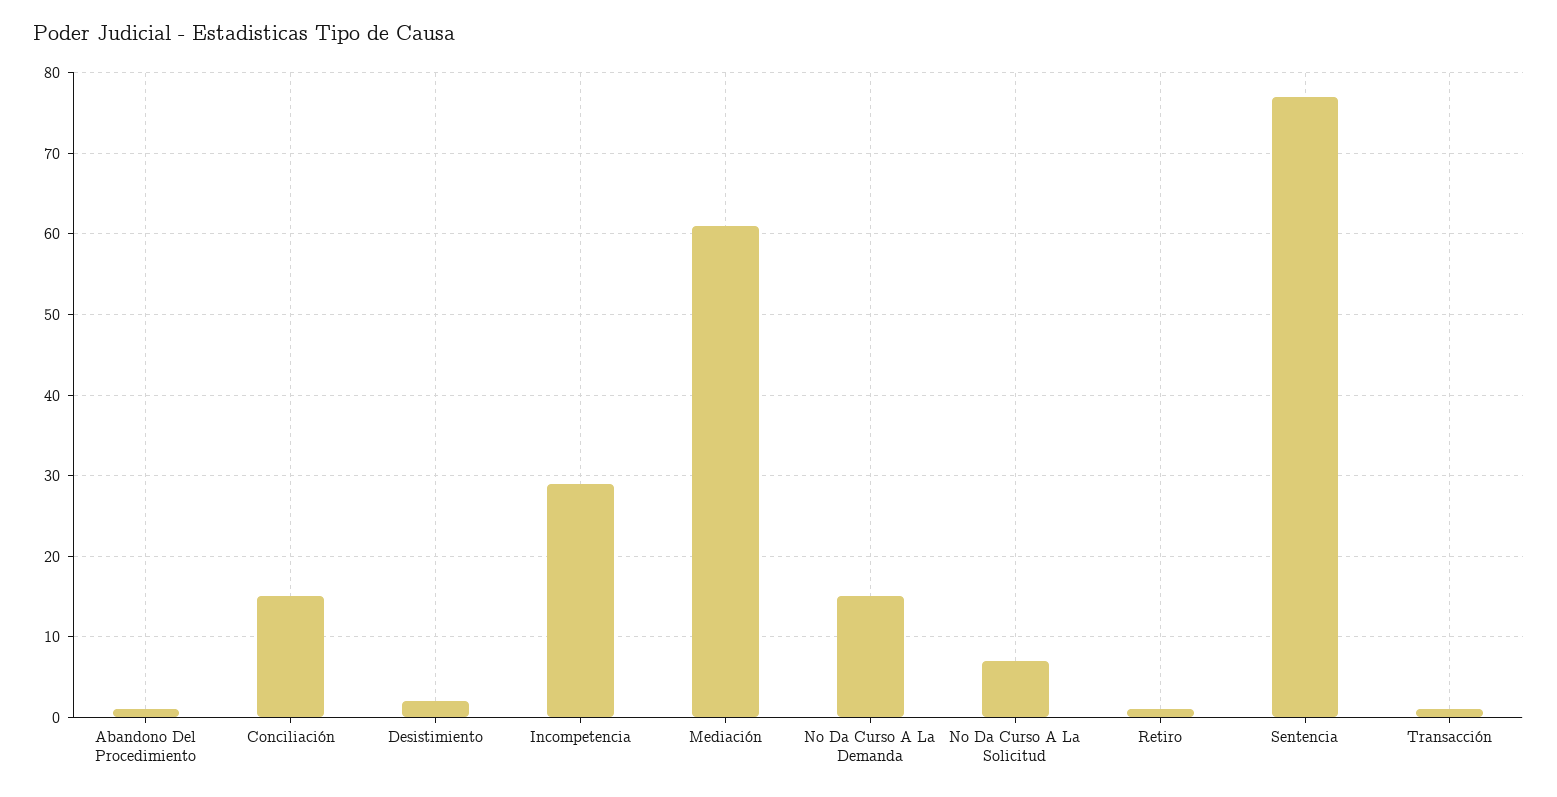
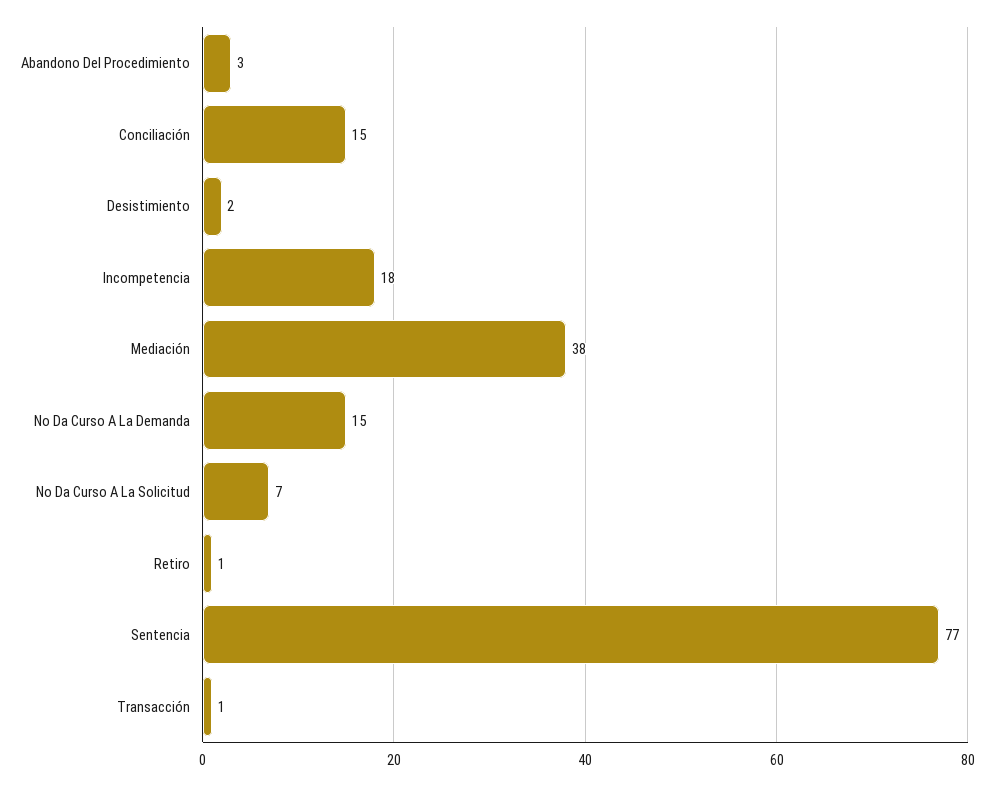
Abandono Del Procedimiento: 1 -> 3
Incompetencia: 29 -> 18
Mediación: 61 -> 38

